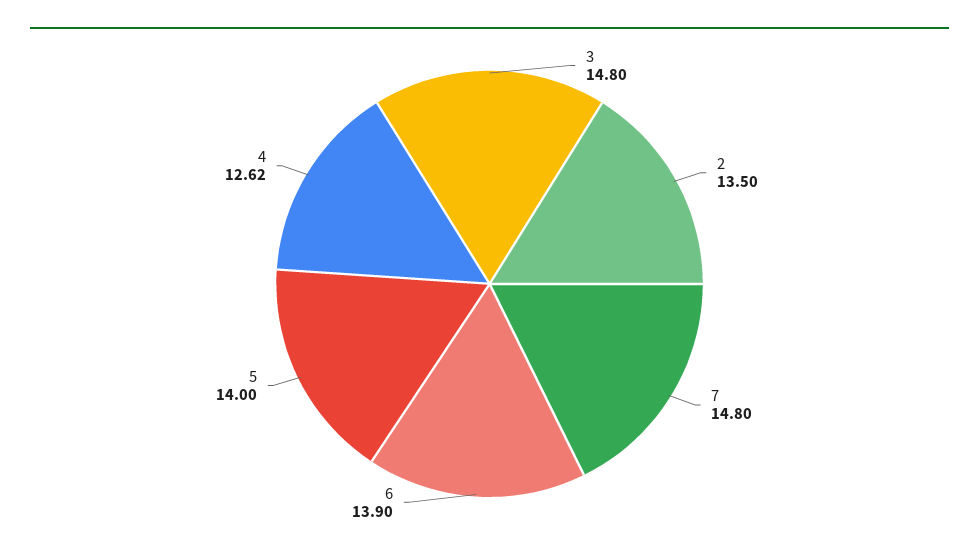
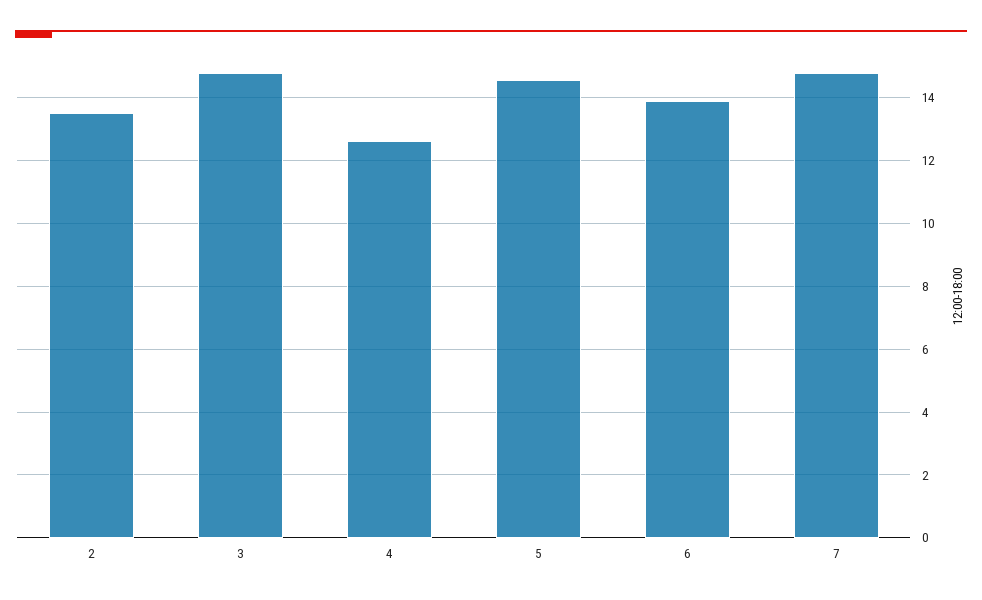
5: 14 -> 14.6

